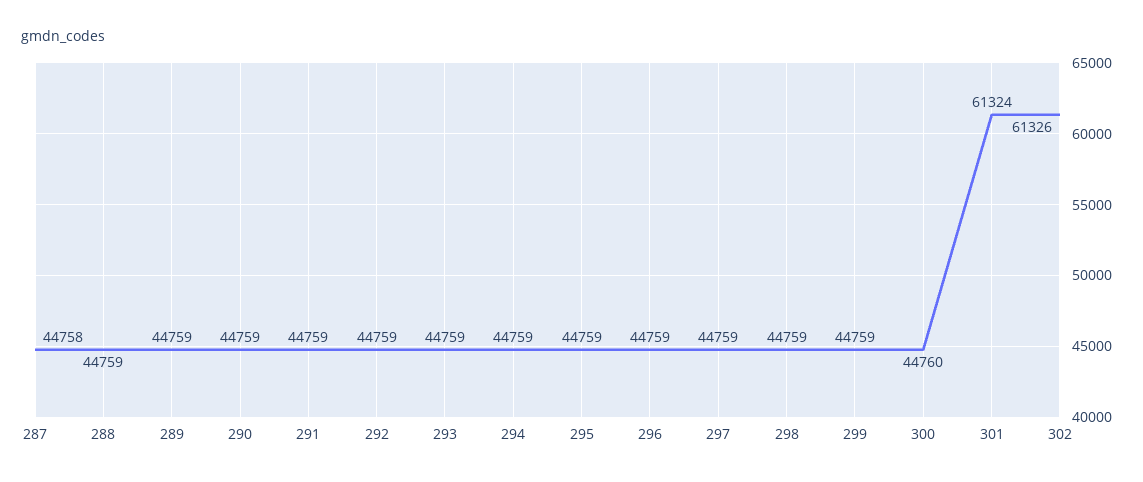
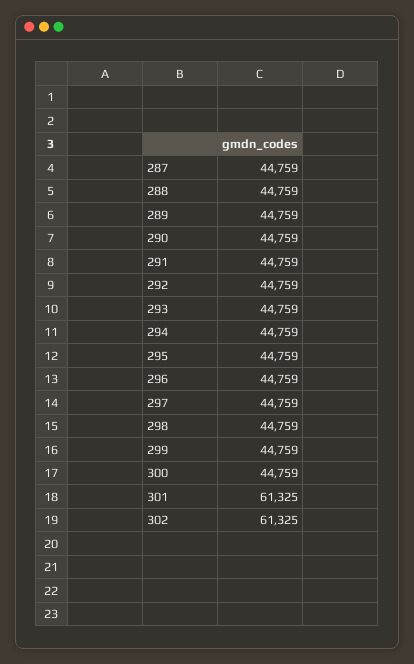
287: 44758 -> 44759
300: 44760 -> 44759
301: 61324 -> 61325
302: 61326 -> 61325

